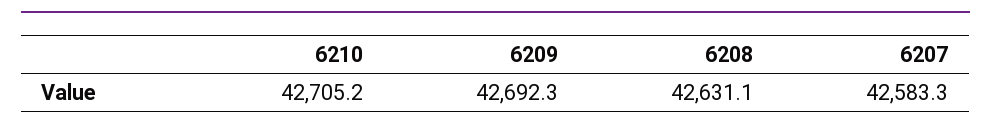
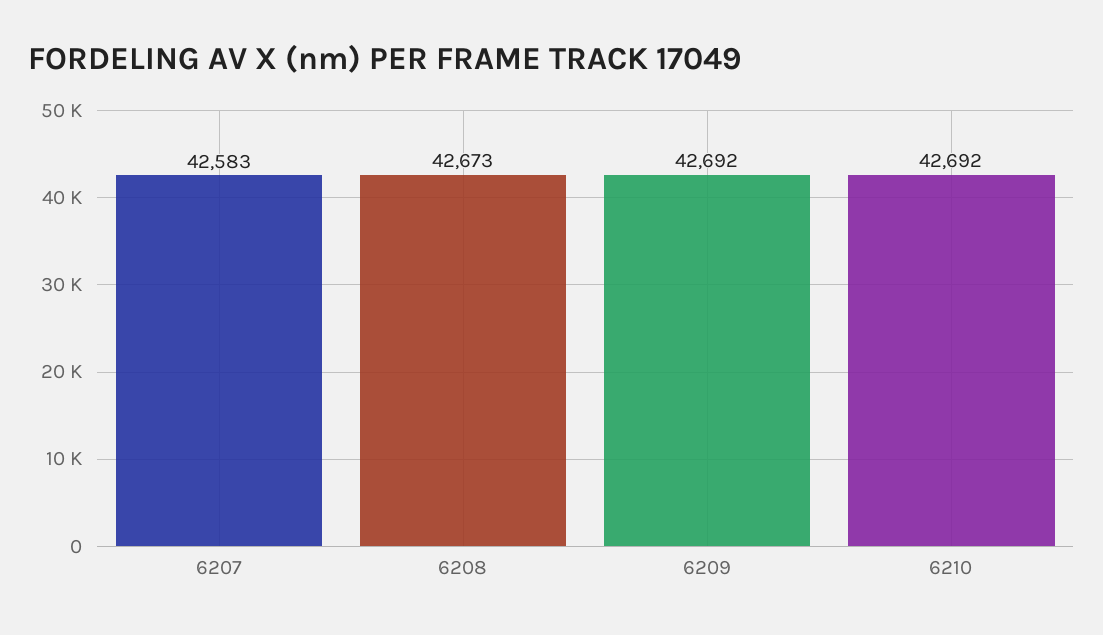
6210: 42705.2 -> 42692
6208: 42631.1 -> 42673

